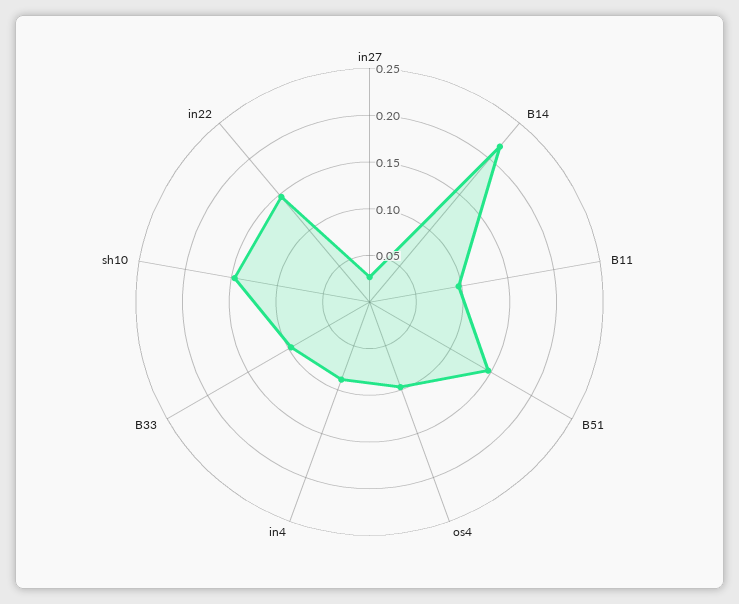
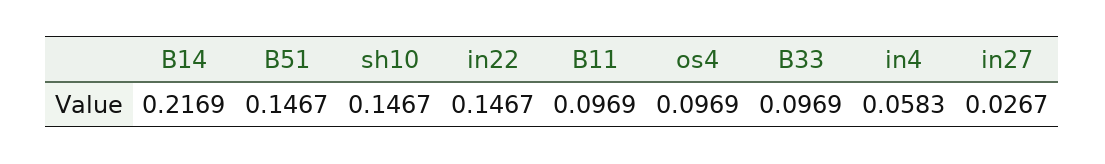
in4: 0.09 -> 0.0583

